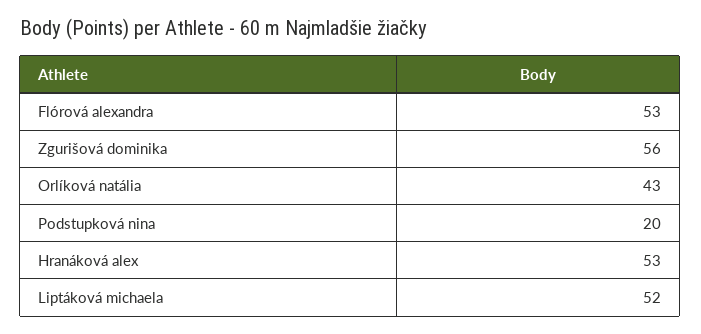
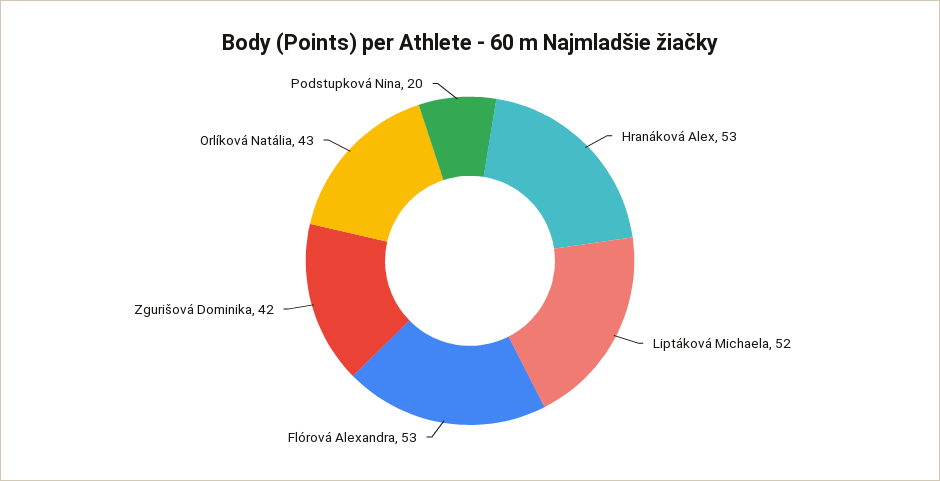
Zgurišová dominika: 56 -> 42

